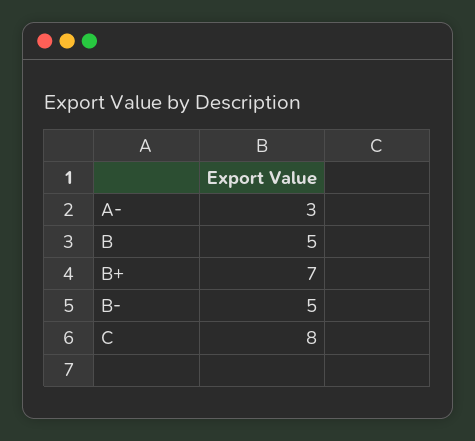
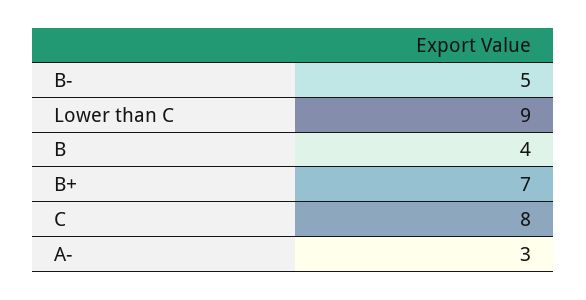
B: 5 -> 4
Lower than C: none -> 9

